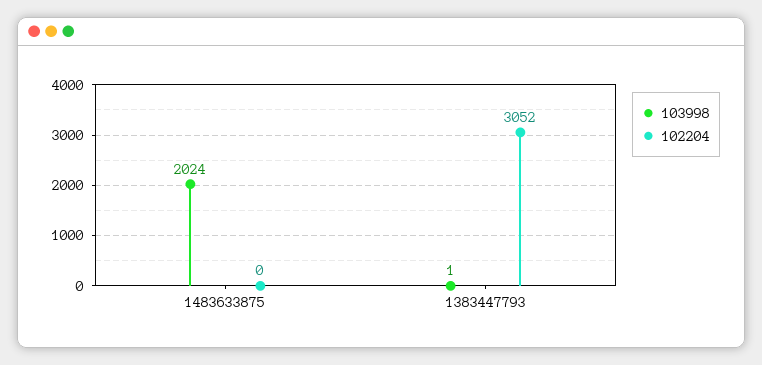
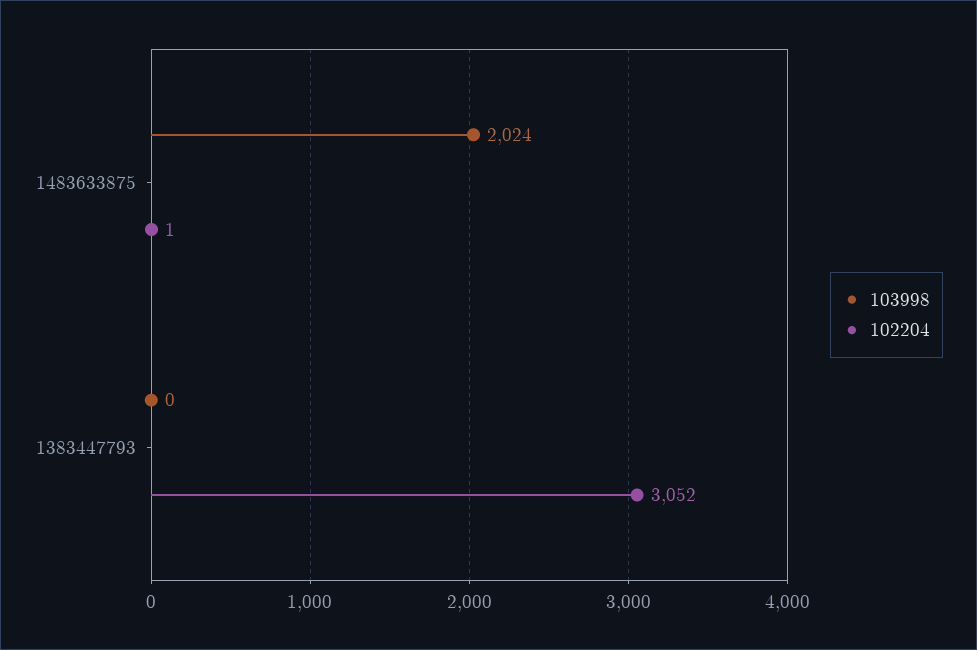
102204, 1483633875: 0 -> 1
103998, 1383447793: 1 -> 0

